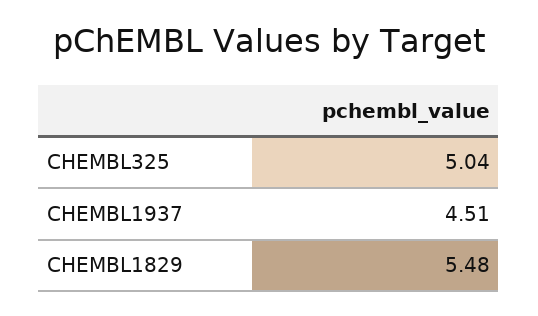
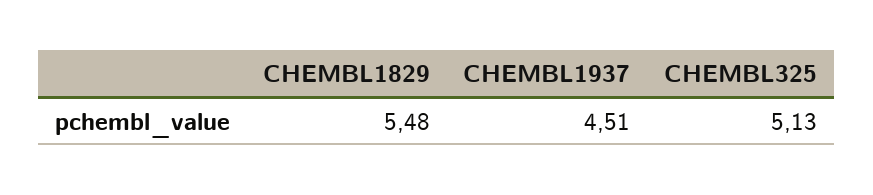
CHEMBL325: 5.04 -> 5.13

